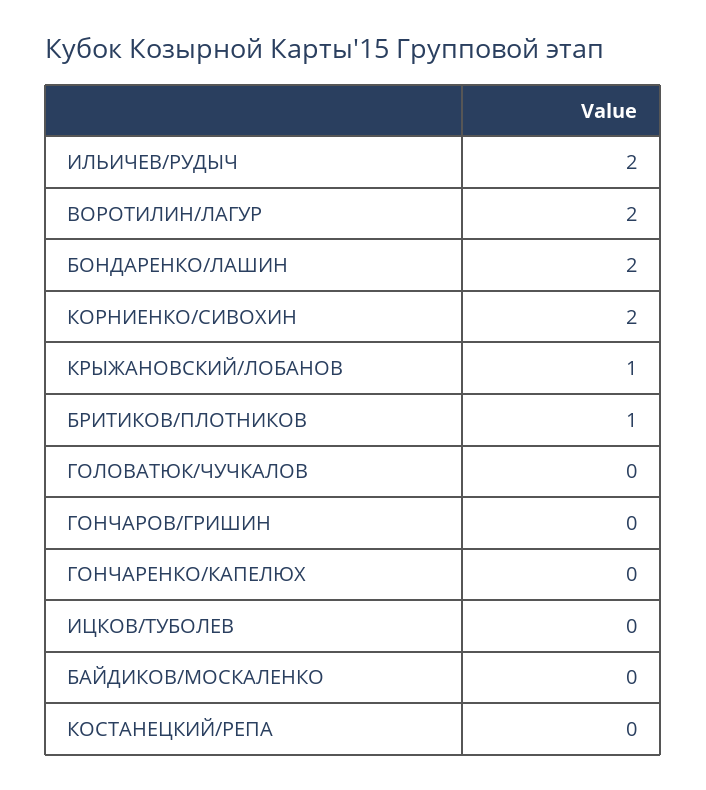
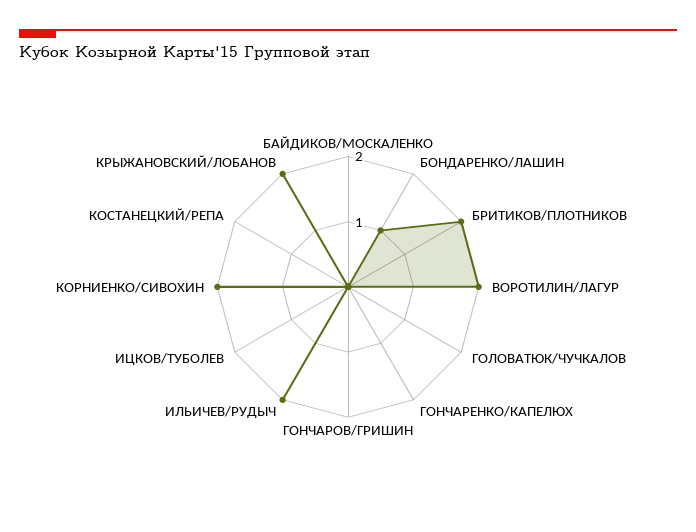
БОНДАРЕНКО/ЛАШИН: 2 -> 1
КРЫЖАНОВСКИЙ/ЛОБАНОВ: 1 -> 2
БРИТИКОВ/ПЛОТНИКОВ: 1 -> 2

